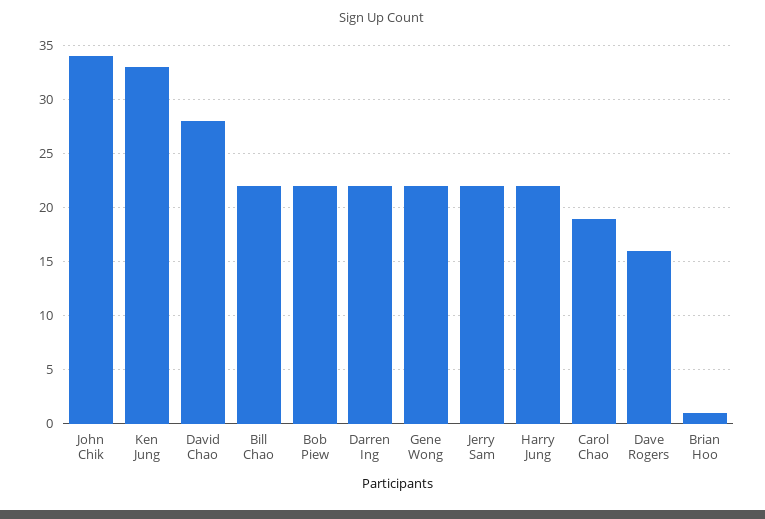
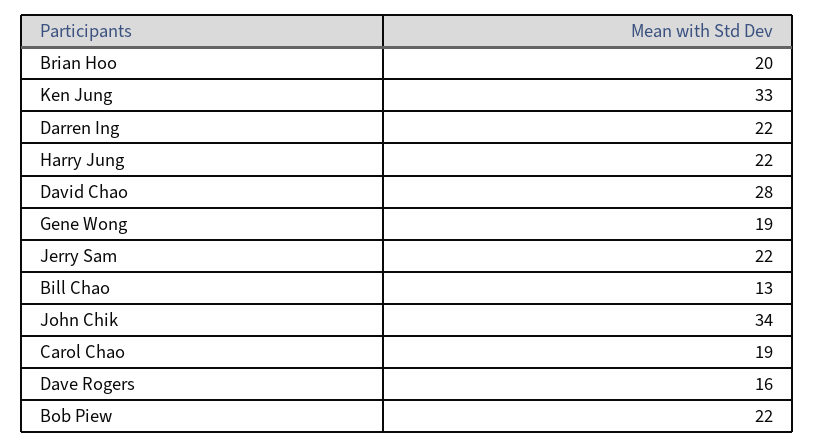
Bill Chao: 22 -> 13
Gene Wong: 22 -> 19
Brian Hoo: 1 -> 20

